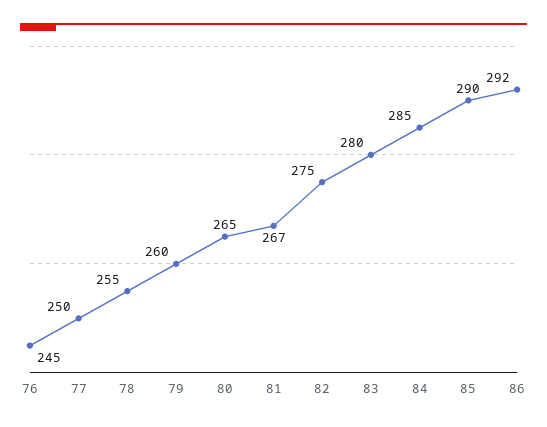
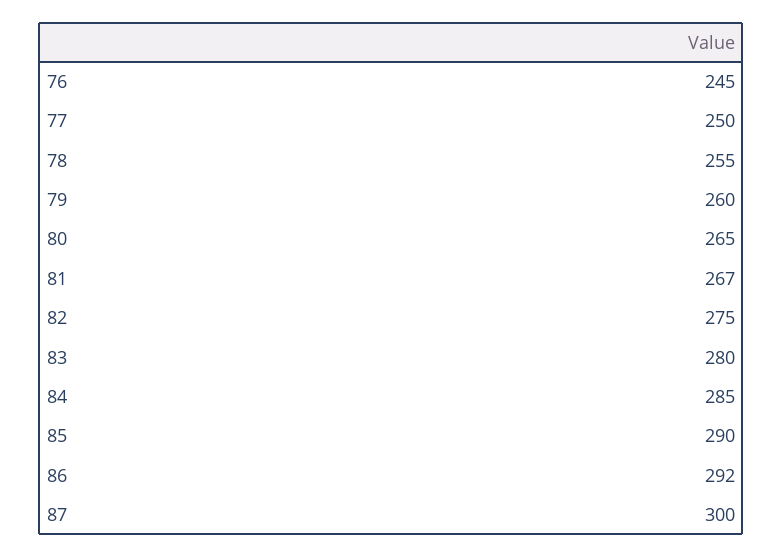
87: none -> 300

